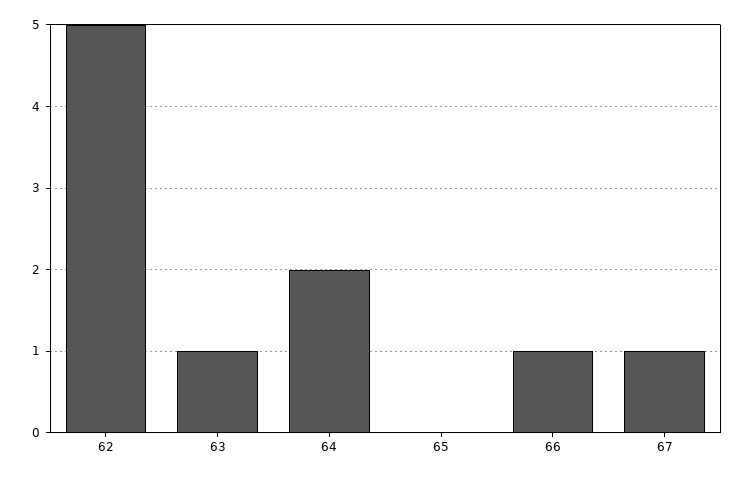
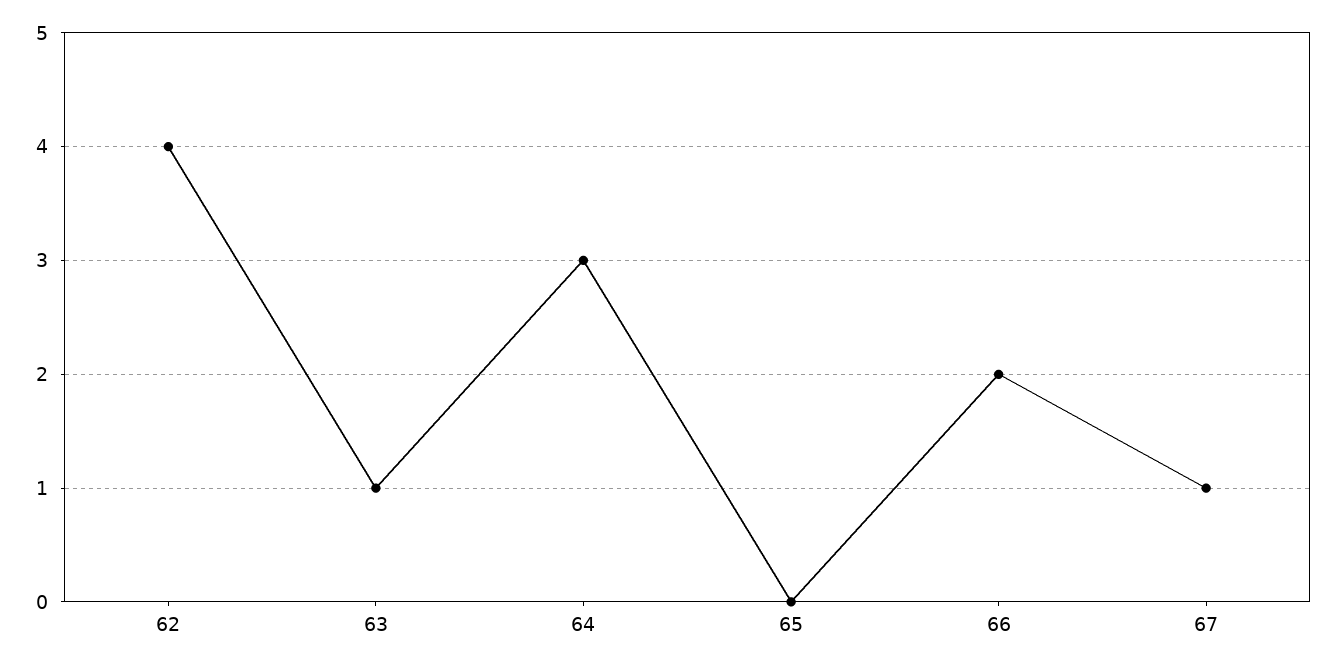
62: 5 -> 4
64: 2 -> 3
66: 1 -> 2

